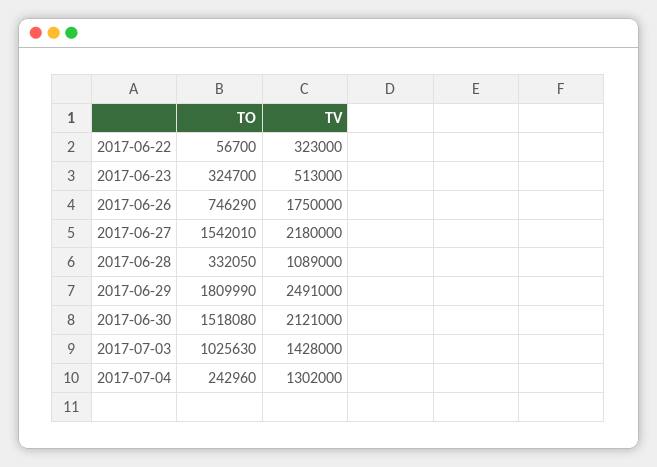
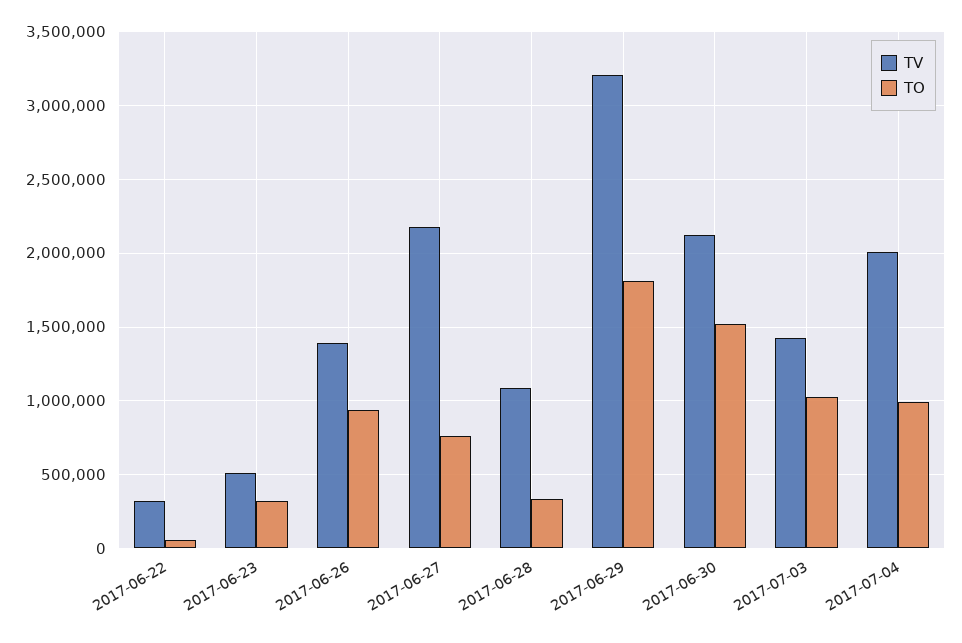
TO, 2017-06-26: 746290 -> 950000
TV, 2017-06-26: 1750000 -> 1400000
TO, 2017-06-27: 1542010 -> 750000
TV, 2017-06-29: 2491000 -> 3200000
TO, 2017-07-04: 242960 -> 1000000
TV, 2017-07-04: 1302000 -> 2000000

